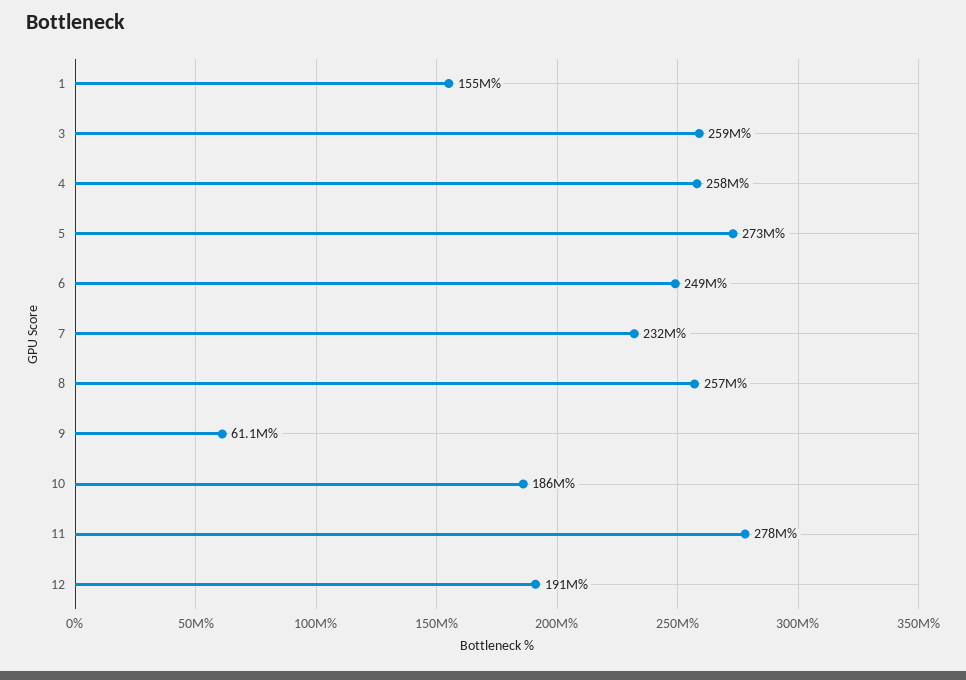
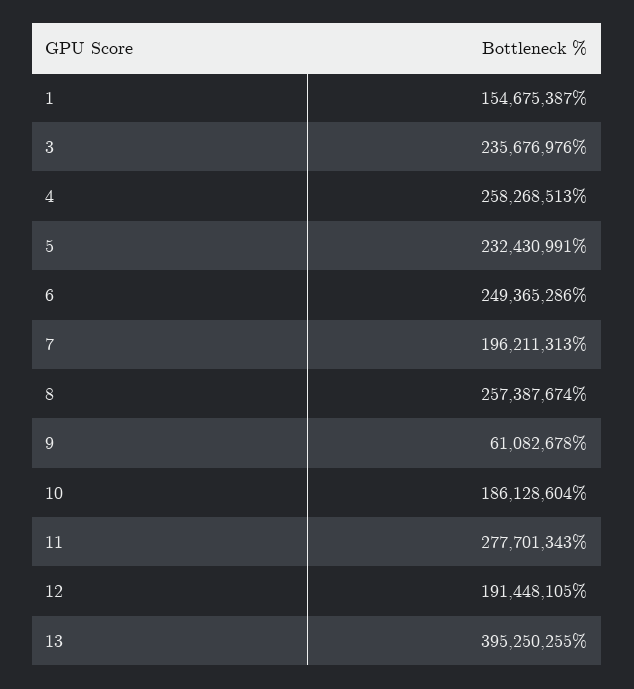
3: 259000000 -> 235676976
5: 273000000 -> 232430991
7: 232000000 -> 196211313
13: none -> 395250255

